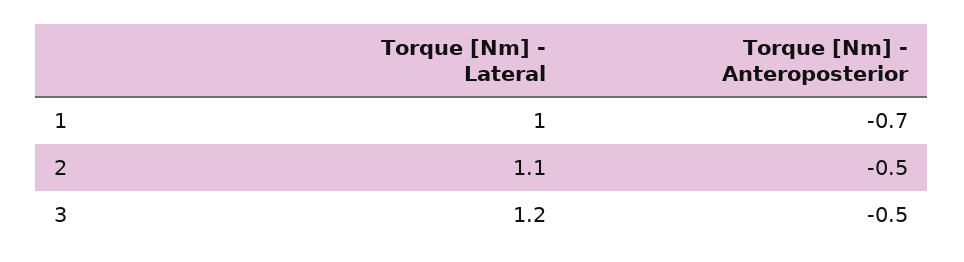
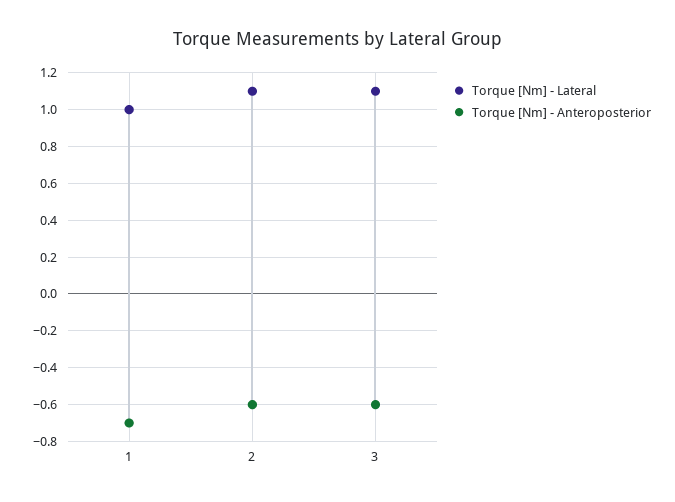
Torque [Nm] - Anteroposterior, 2: -0.5 -> -0.6
Torque [Nm] - Lateral, 3: 1.2 -> 1.1
Torque [Nm] - Anteroposterior, 3: -0.5 -> -0.6

